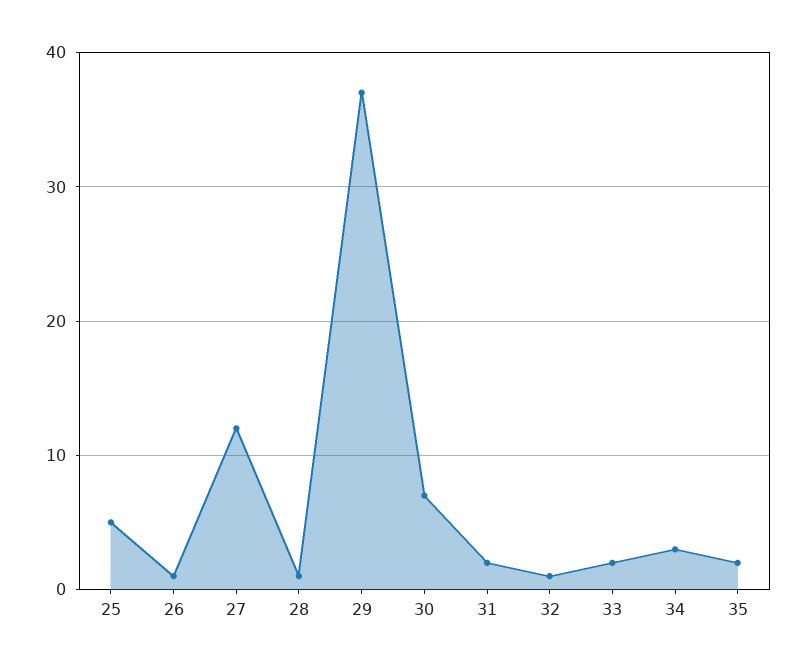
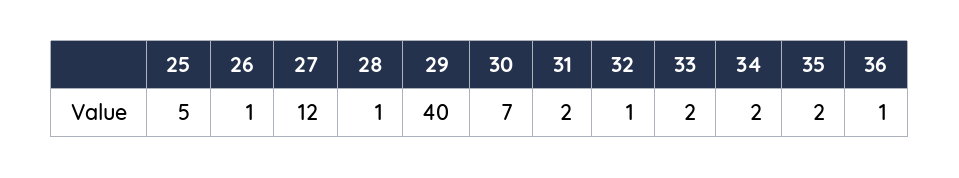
29: 37 -> 40
34: 3 -> 2
36: none -> 1

